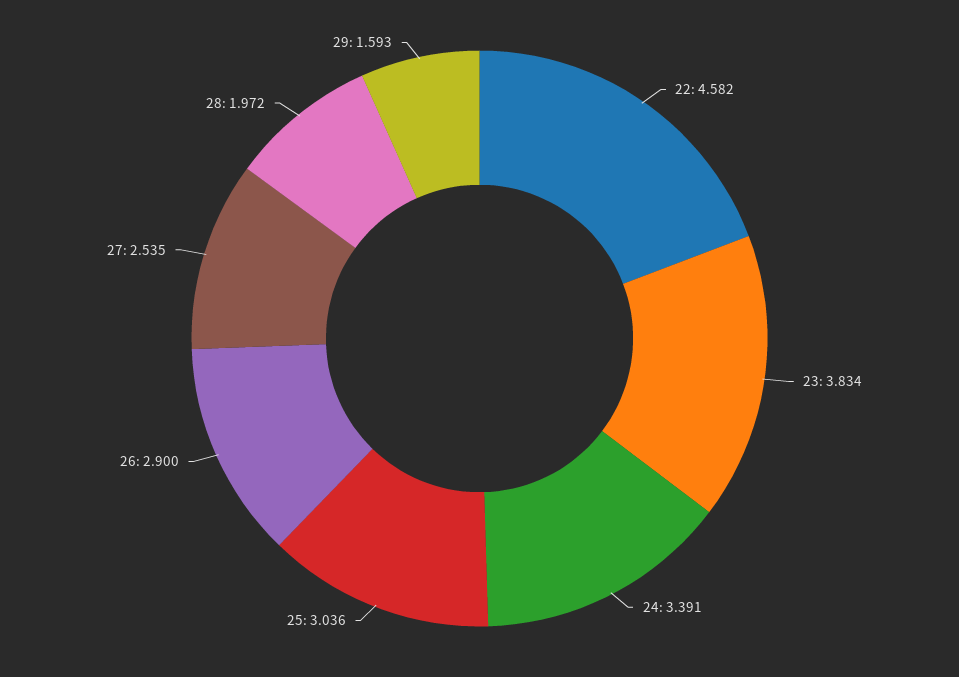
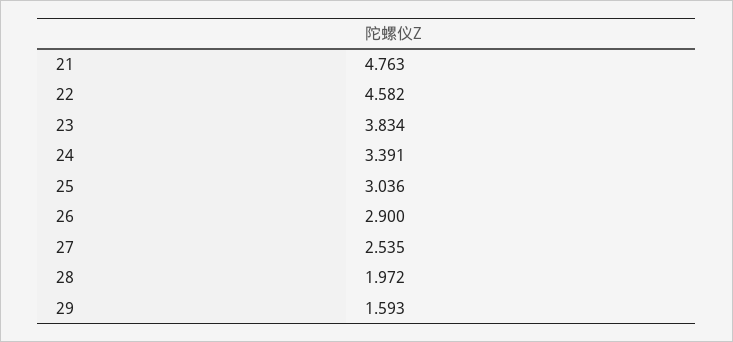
21: none -> 4.763

